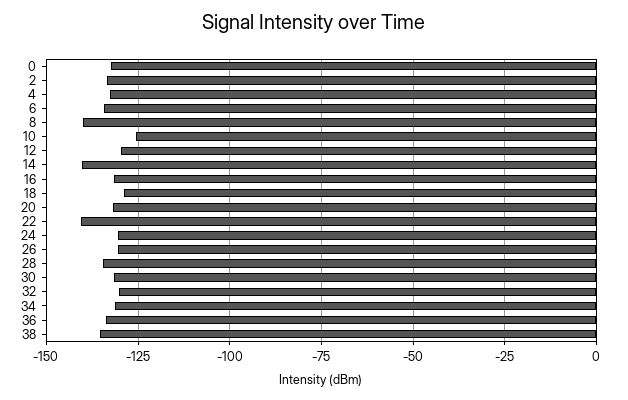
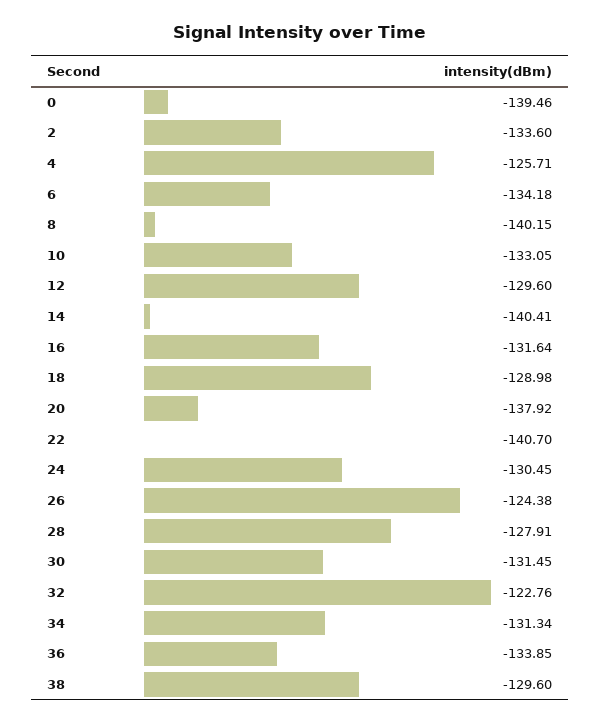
0: -132.5 -> -139.46
4: -132.5 -> -125.71
10: -125 -> -133.05
20: -132.5 -> -137.92
26: -130 -> -124.38
28: -135 -> -127.91
32: -130 -> -122.76
38: -135 -> -129.6

